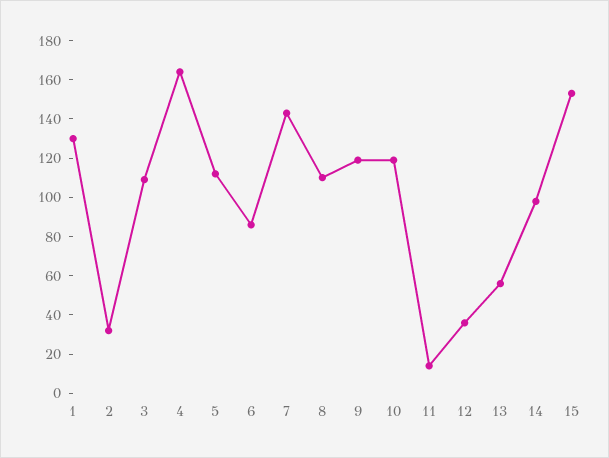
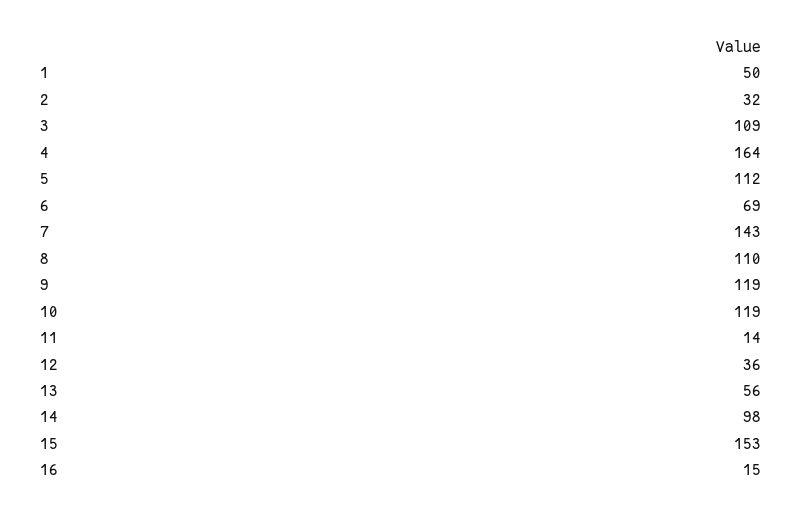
1: 130 -> 50
6: 85 -> 69
16: none -> 15

